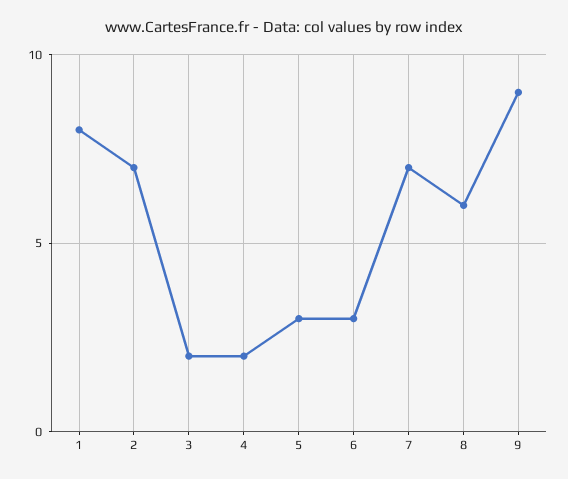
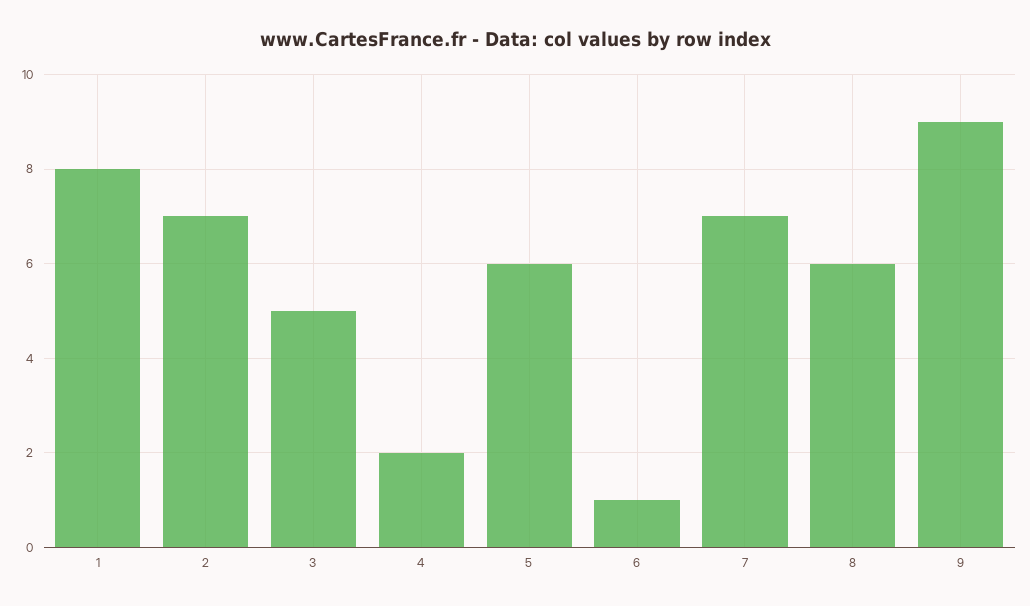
3: 2 -> 5
5: 3 -> 6
6: 3 -> 1

